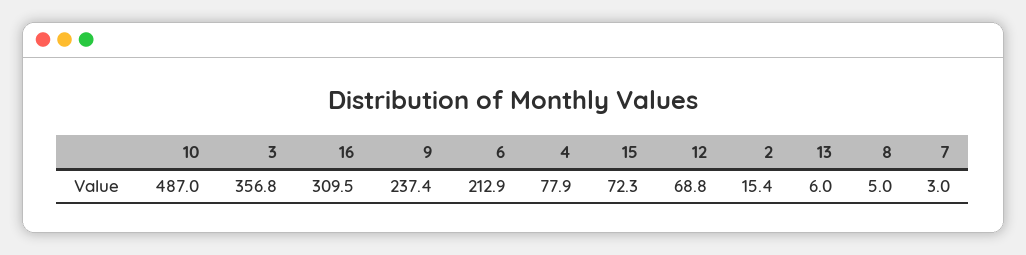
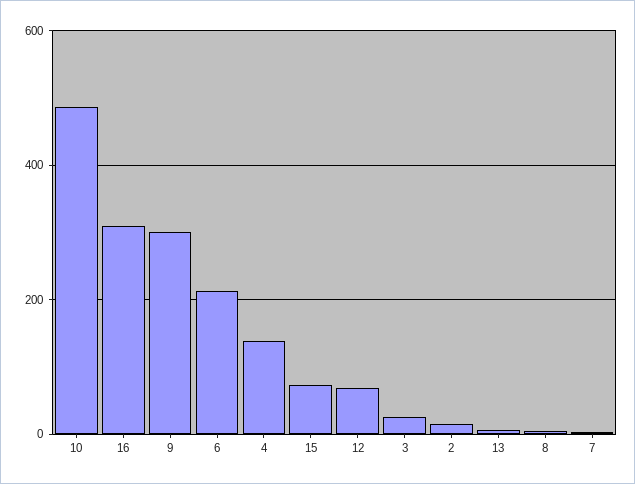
3: 356.8 -> 20
9: 237.4 -> 300
4: 77.9 -> 140

